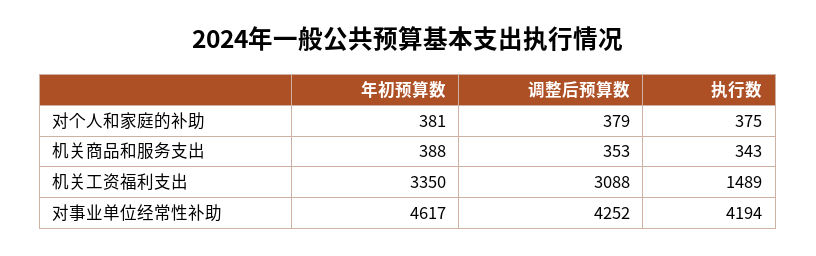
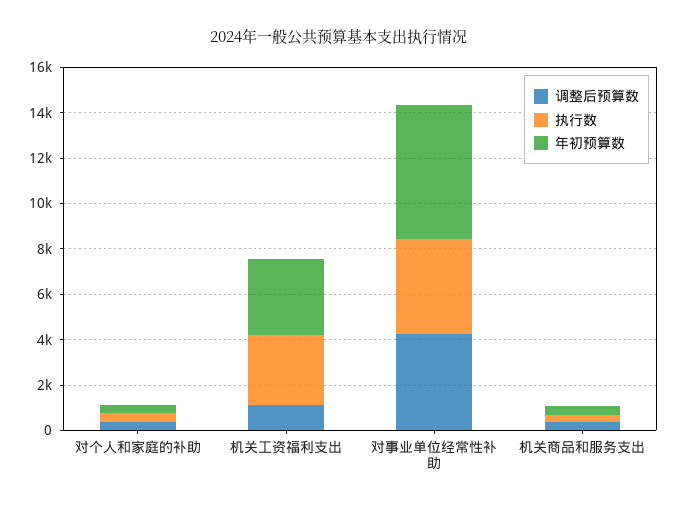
调整后预算数, 机关工资福利支出: 3088 -> 1000
执行数, 机关工资福利支出: 1489 -> 3000
年初预算数, 对事业单位经常性补助: 4617 -> 6000

